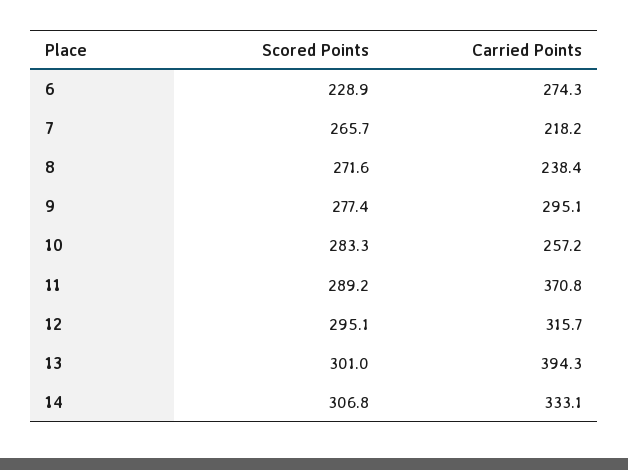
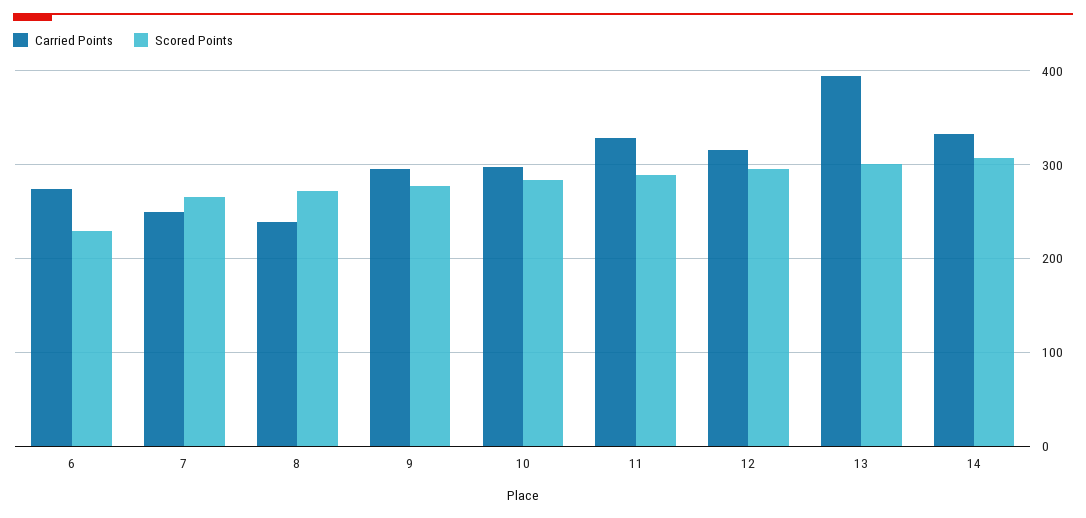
Carried Points, 7: 218.2 -> 250
Carried Points, 10: 257.2 -> 300
Carried Points, 11: 370.8 -> 330

